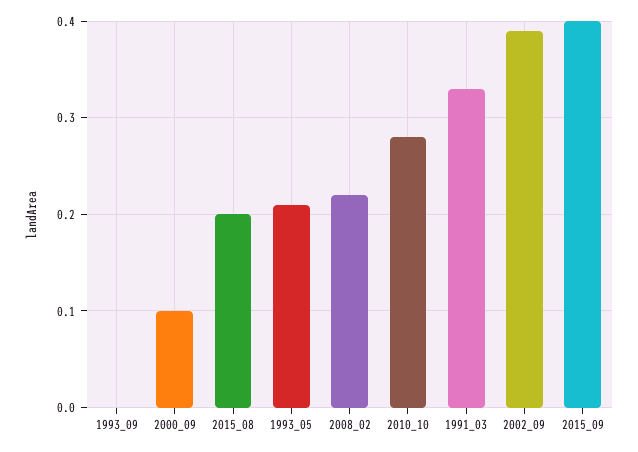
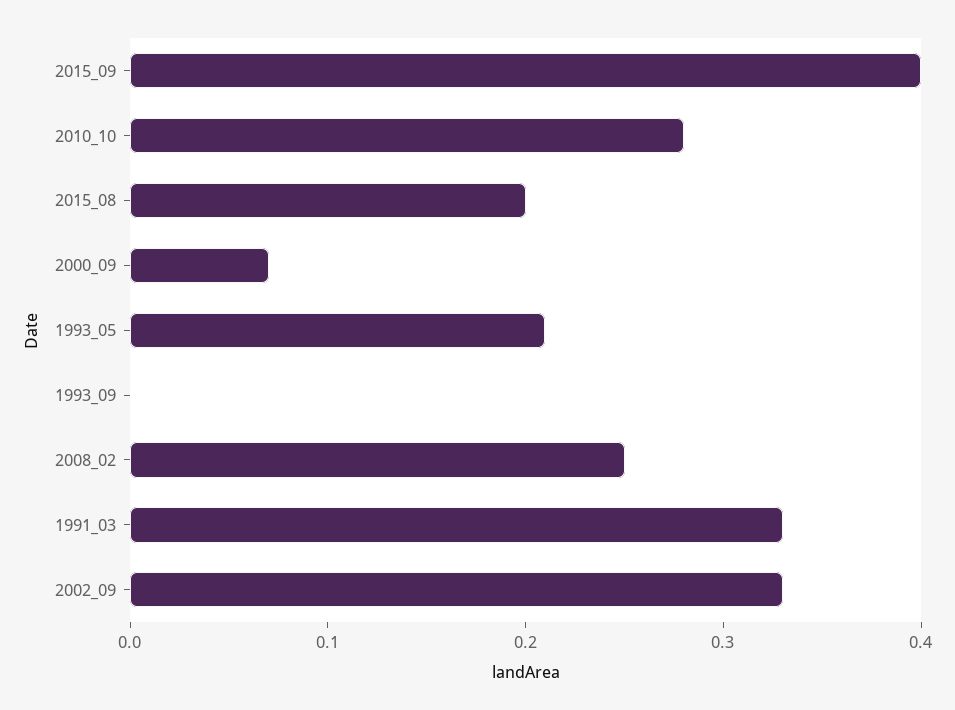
2000_09: 0.1 -> 0.07
2008_02: 0.22 -> 0.25
2002_09: 0.39 -> 0.33

